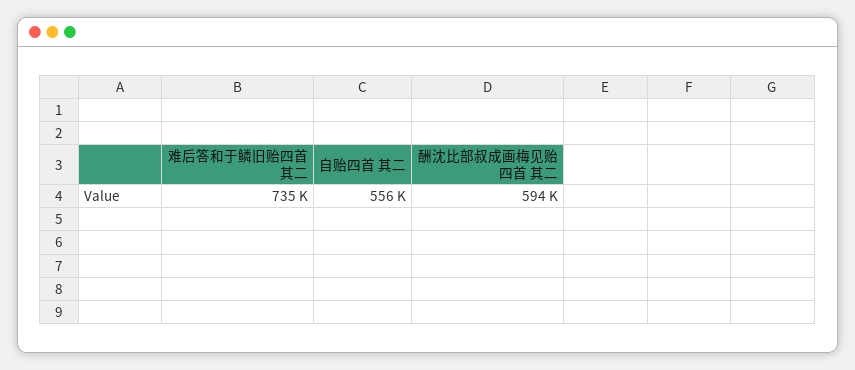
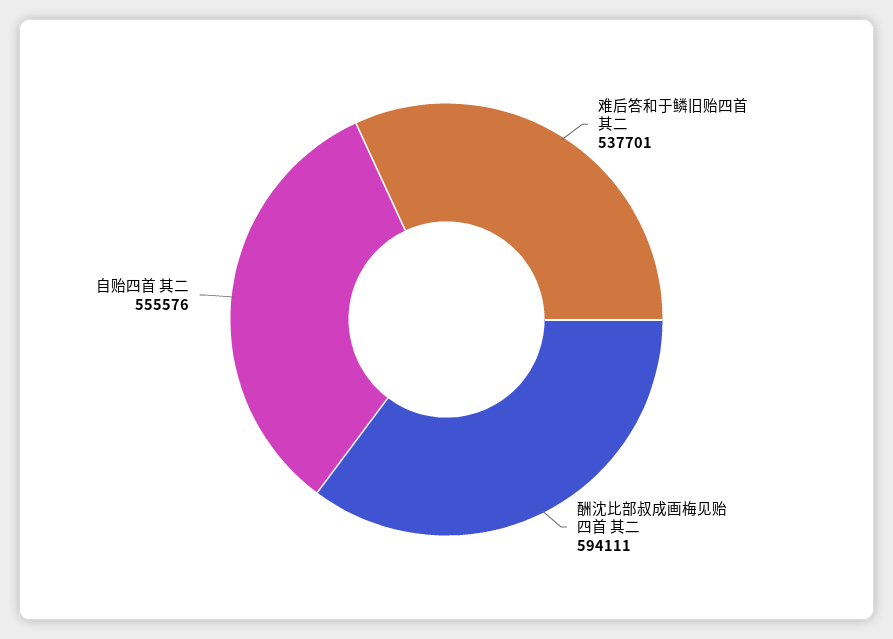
难后答和于鳞旧贻四首 其二: 735000 -> 537701

